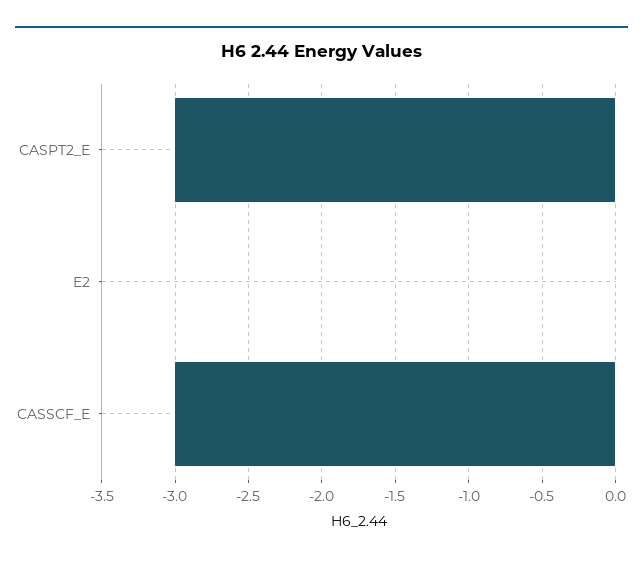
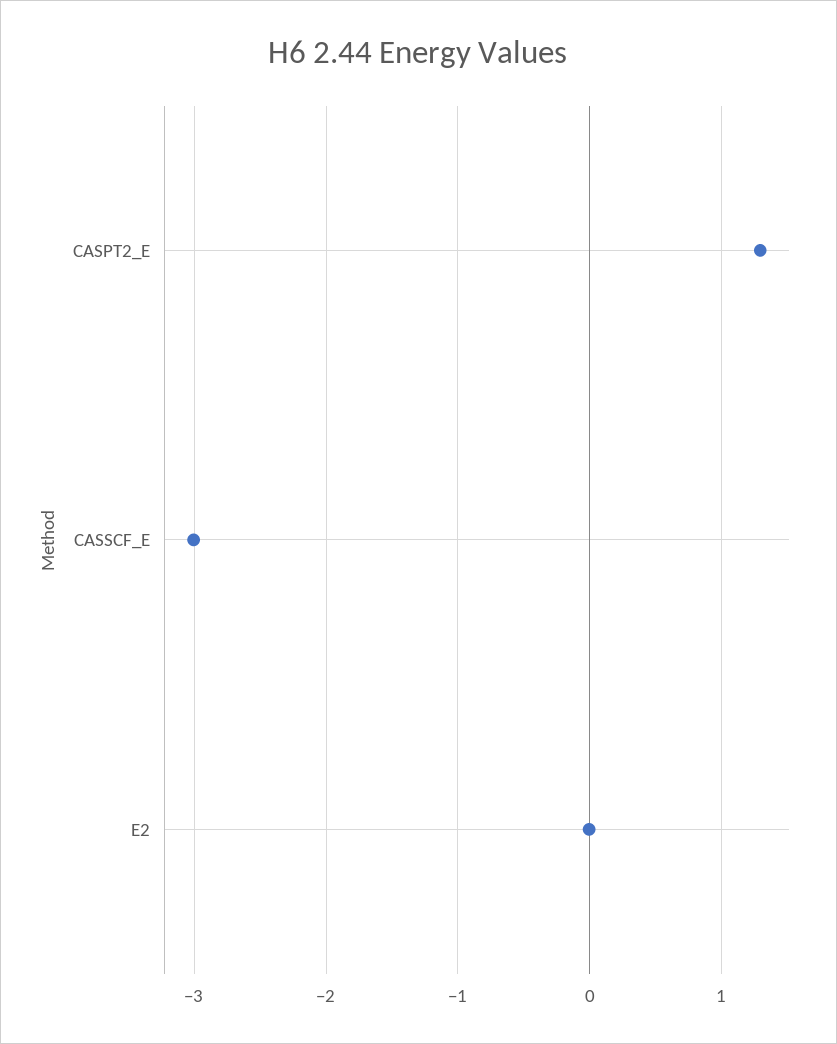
CASPT2_E: -3 -> 1.3

